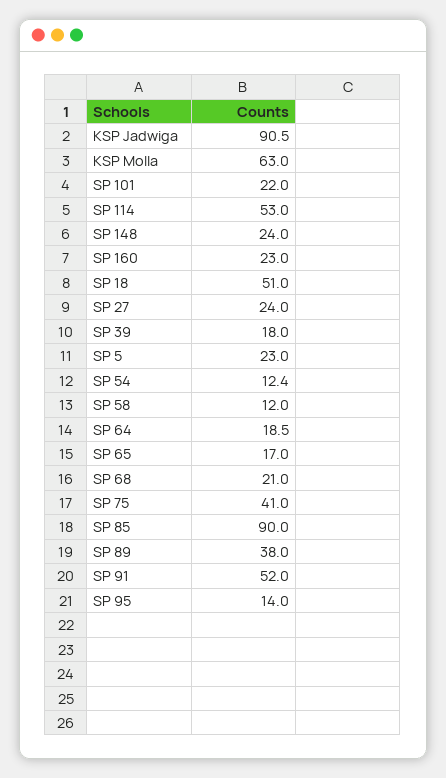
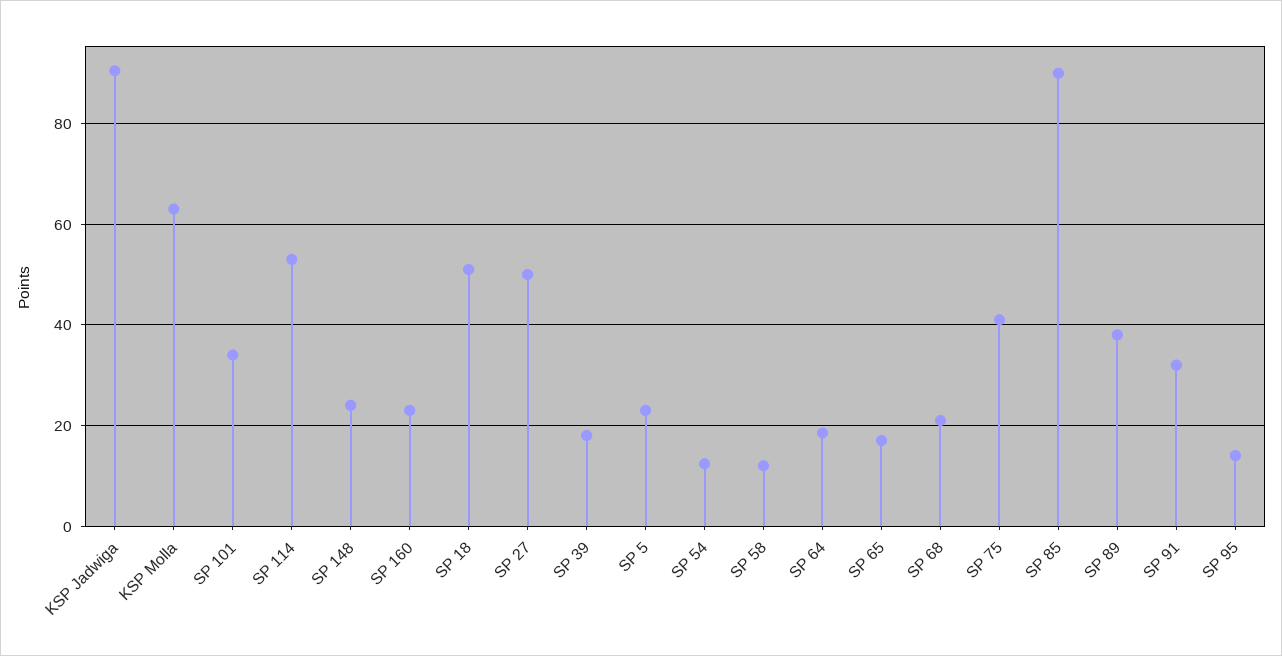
SP 101: 22 -> 34
SP 27: 24 -> 50
SP 91: 52 -> 32

